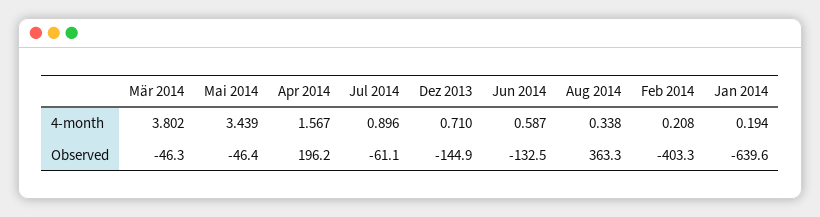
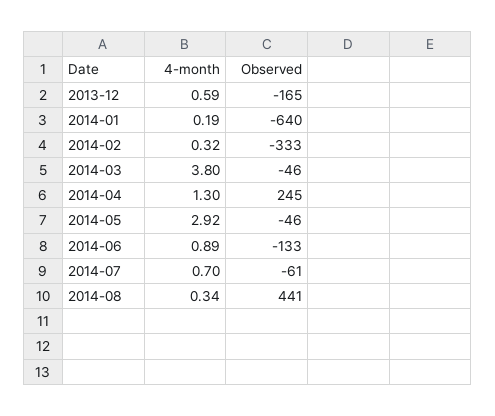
Mai 2014, 4-month: 3.439 -> 2.92
Apr 2014, 4-month: 1.567 -> 1.3
Jul 2014, 4-month: 0.896 -> 0.7
Dez 2013, 4-month: 0.71 -> 0.59
Jun 2014, 4-month: 0.587 -> 0.89
Feb 2014, 4-month: 0.208 -> 0.32
Apr 2014, Observed: 196.2 -> 245
Dez 2013, Observed: -144.9 -> -165
Aug 2014, Observed: 363.3 -> 441
Feb 2014, Observed: -403.3 -> -333

